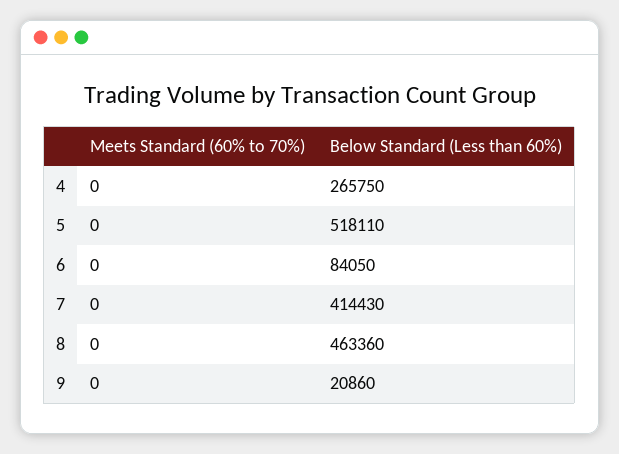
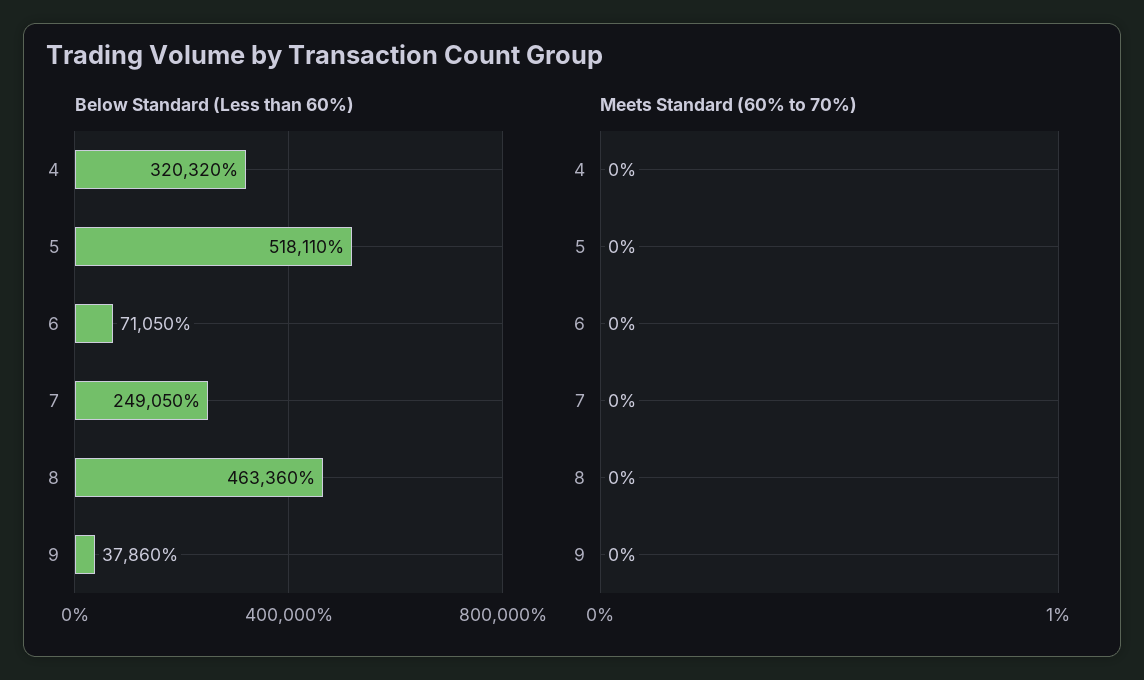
Below Standard (Less than 60%), 4: 265750 -> 320320
Below Standard (Less than 60%), 6: 84050 -> 71050
Below Standard (Less than 60%), 7: 414430 -> 249050
Below Standard (Less than 60%), 9: 20860 -> 37860

